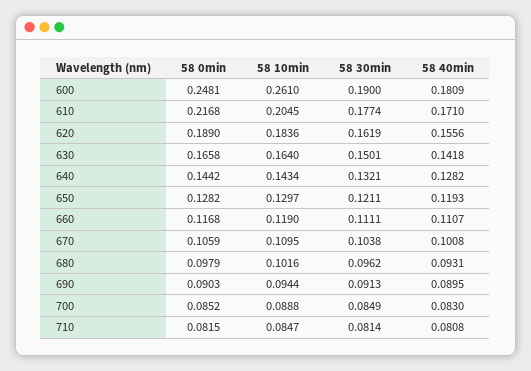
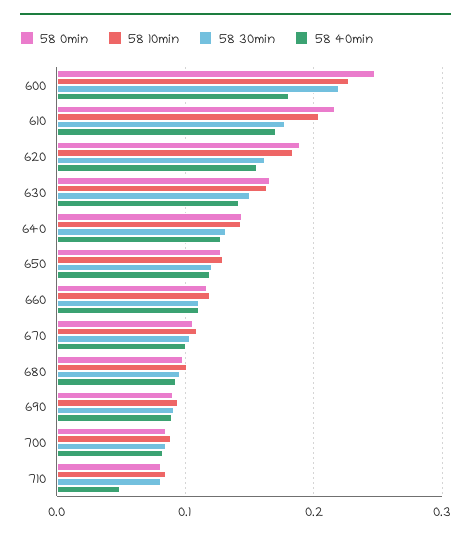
58 10min, 600: 0.261 -> 0.23
58 30min, 600: 0.19 -> 0.22
58 40min, 710: 0.0808 -> 0.05

